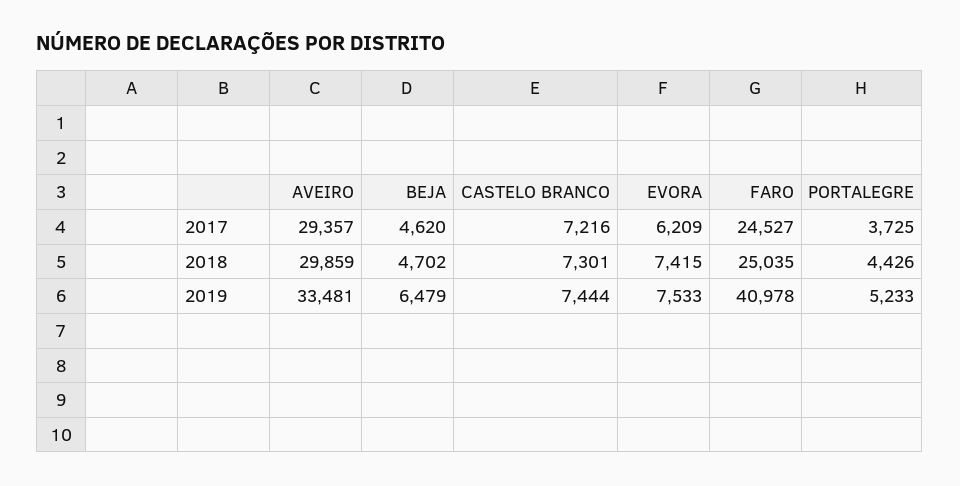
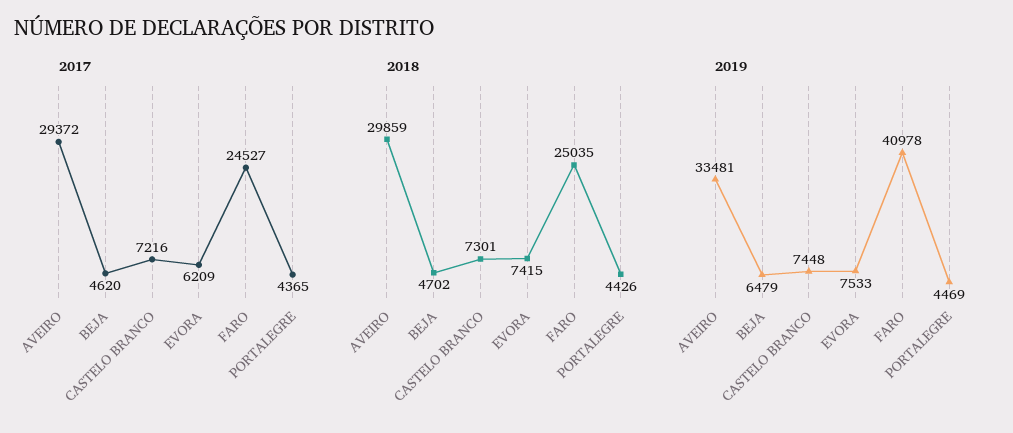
2017, AVEIRO: 29357 -> 29372
2017, PORTALEGRE: 3725 -> 4365
2019, CASTELO BRANCO: 7444 -> 7448
2019, PORTALEGRE: 5233 -> 4469

